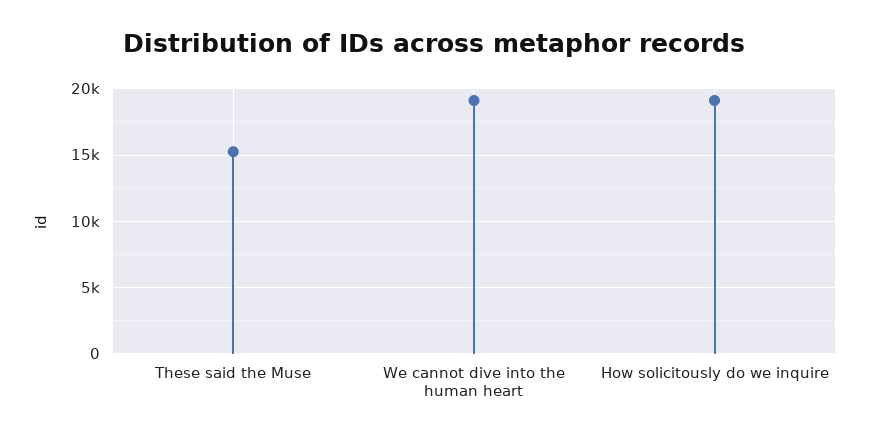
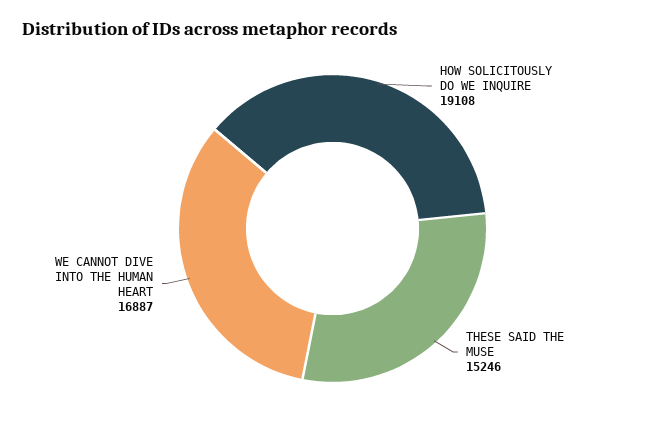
We cannot dive into the human heart: 19000 -> 16887

